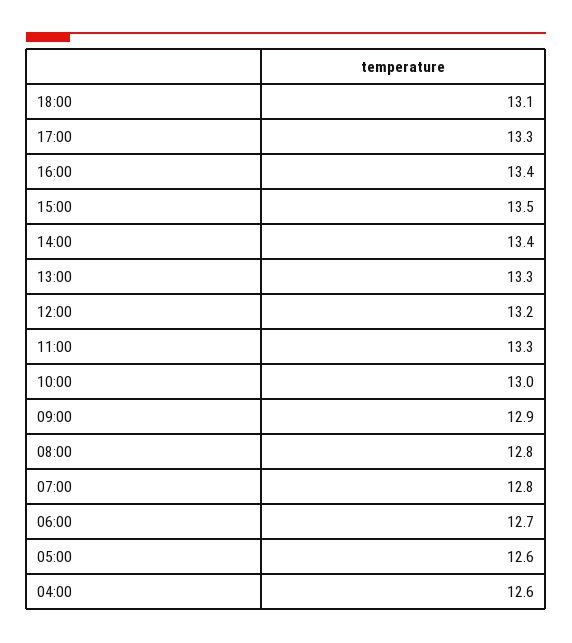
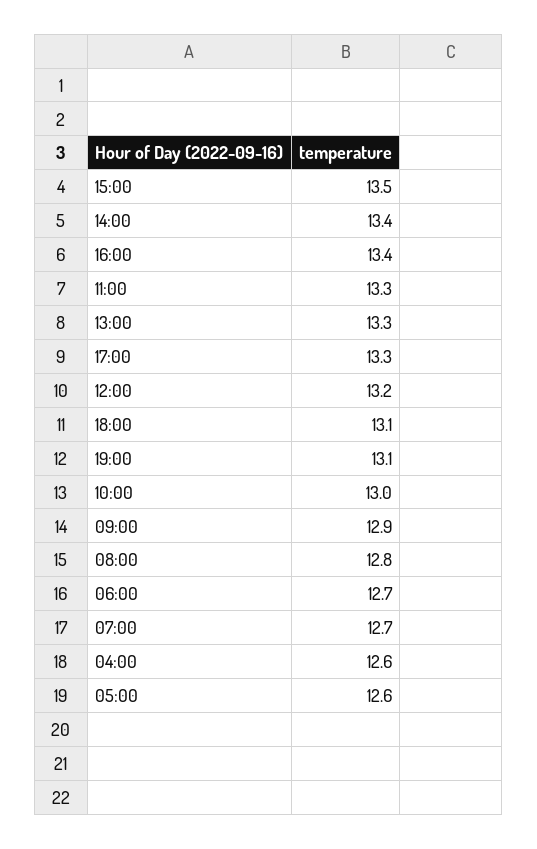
07:00: 12.8 -> 12.7
19:00: none -> 13.1

